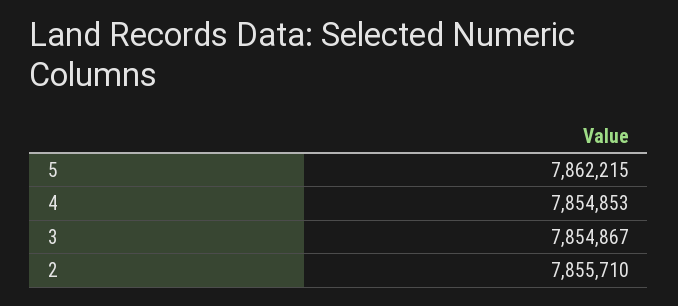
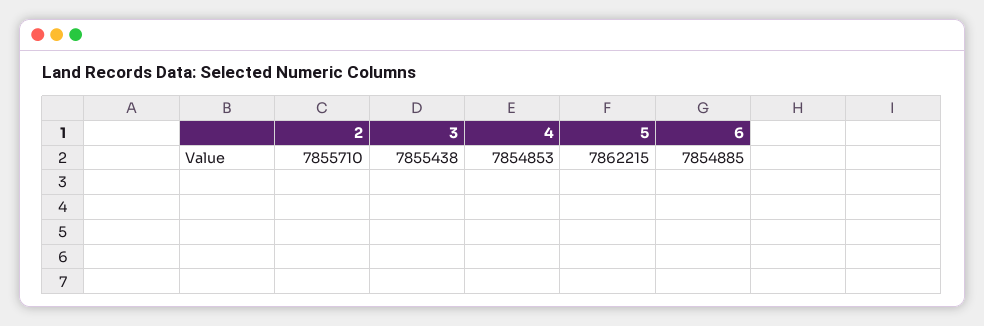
3: 7854867 -> 7855438
6: none -> 7854885

